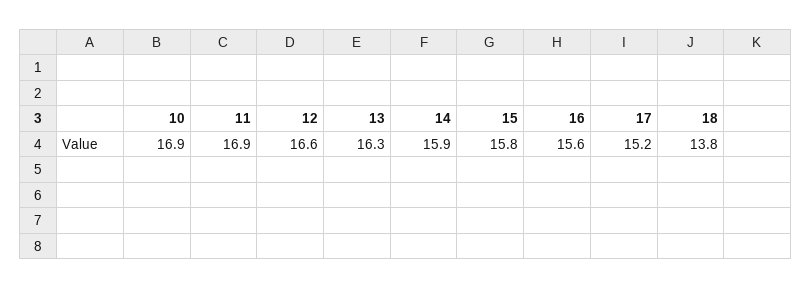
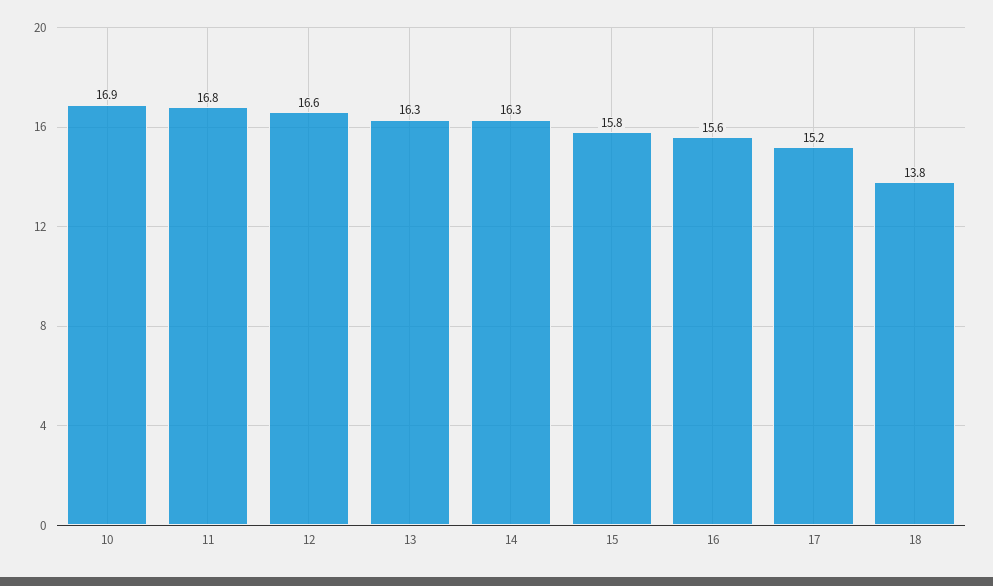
11: 16.9 -> 16.8
14: 15.9 -> 16.3

